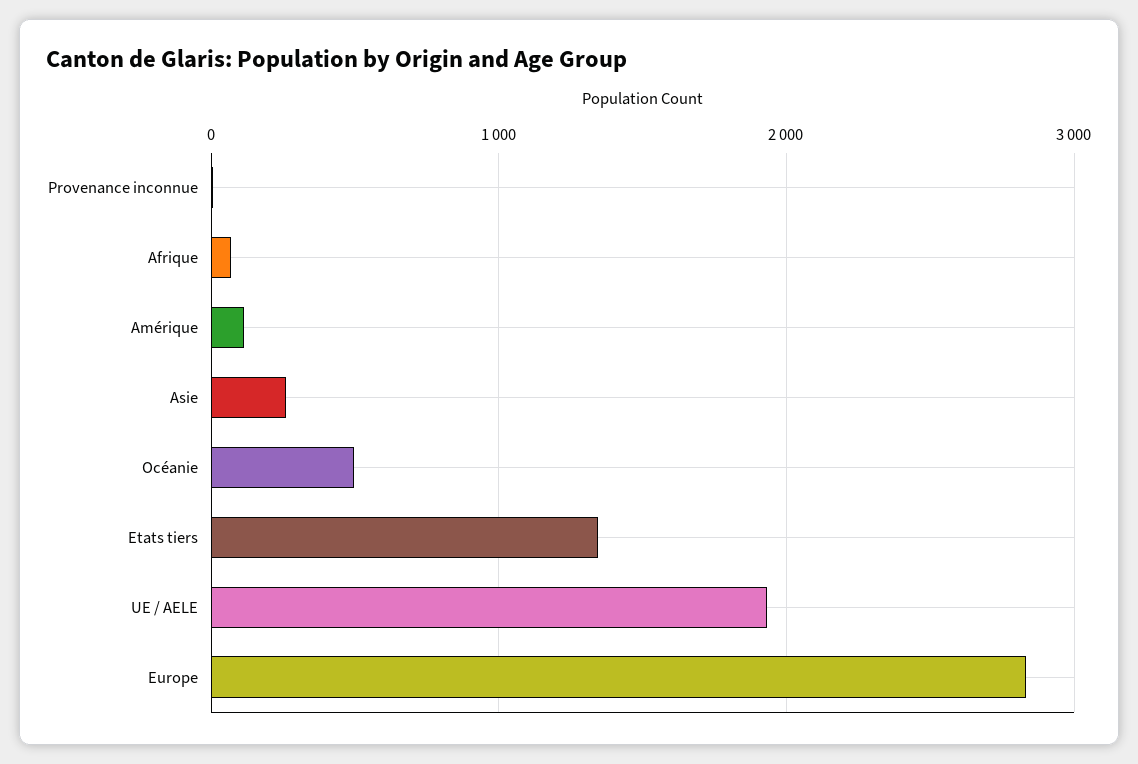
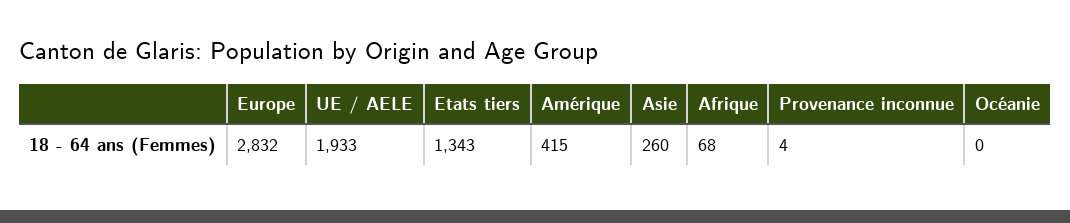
Amérique: 100 -> 415
Océanie: 500 -> 0

